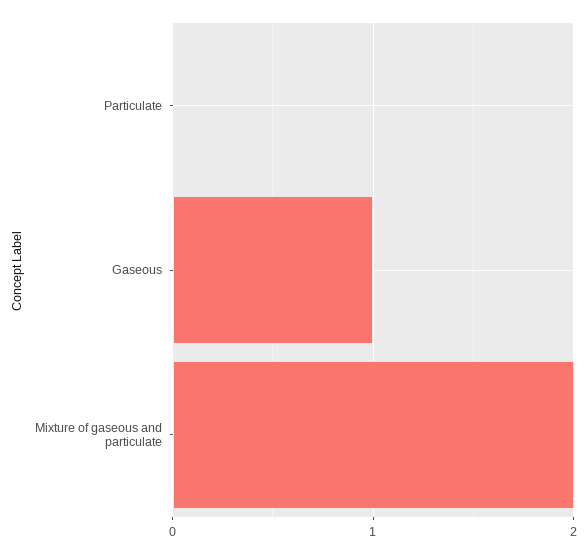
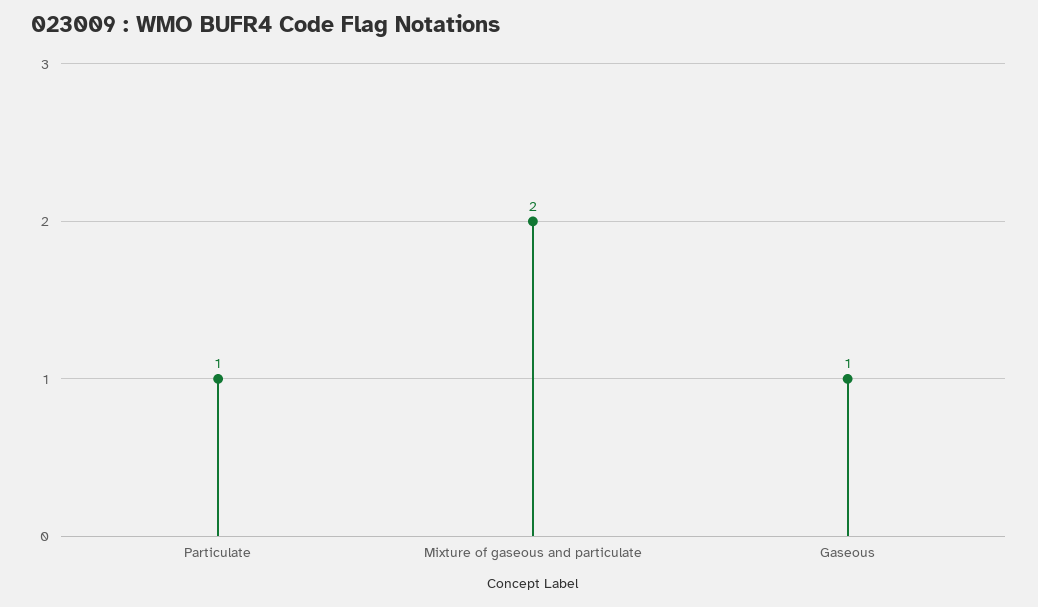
Particulate: 0 -> 1

